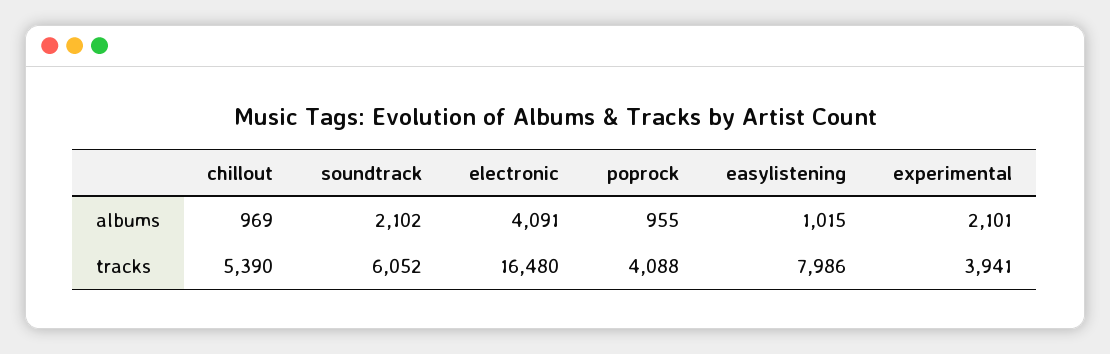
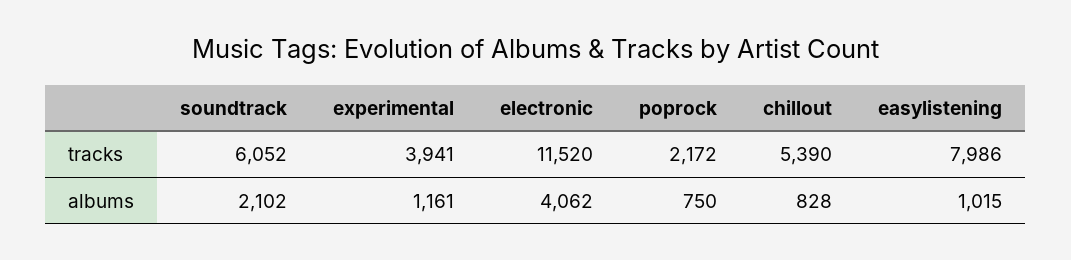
chillout, albums: 969 -> 828
electronic, albums: 4091 -> 4062
poprock, albums: 955 -> 750
experimental, albums: 2101 -> 1161
electronic, tracks: 16480 -> 11520
poprock, tracks: 4088 -> 2172

